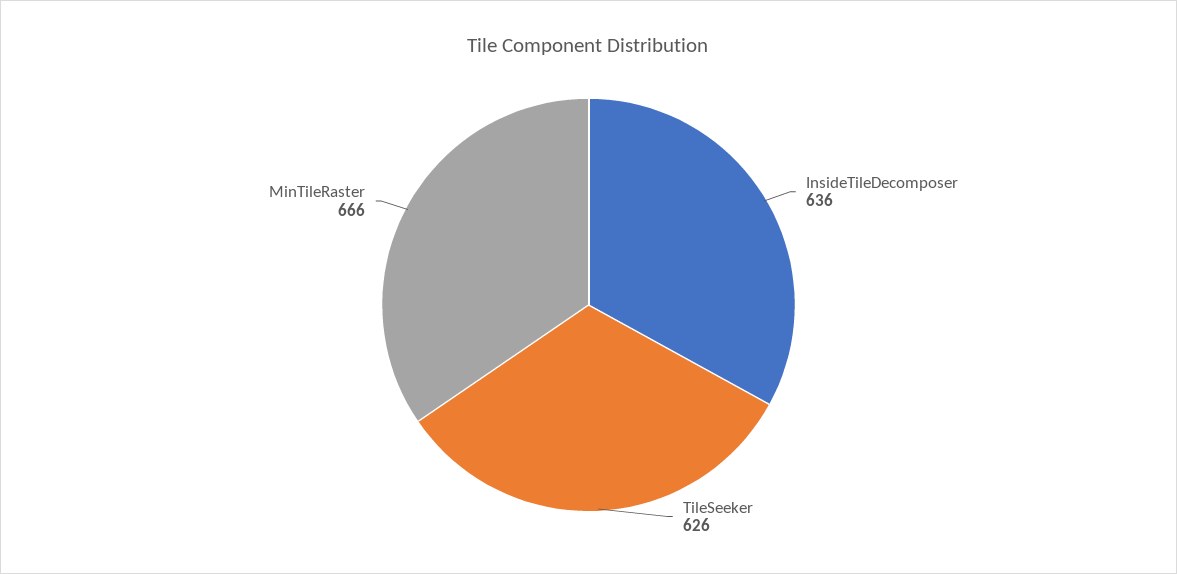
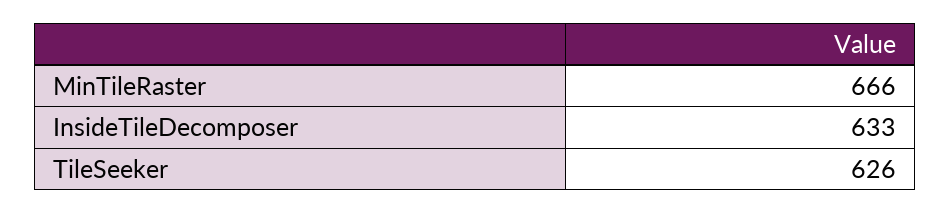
InsideTileDecomposer: 636 -> 633

